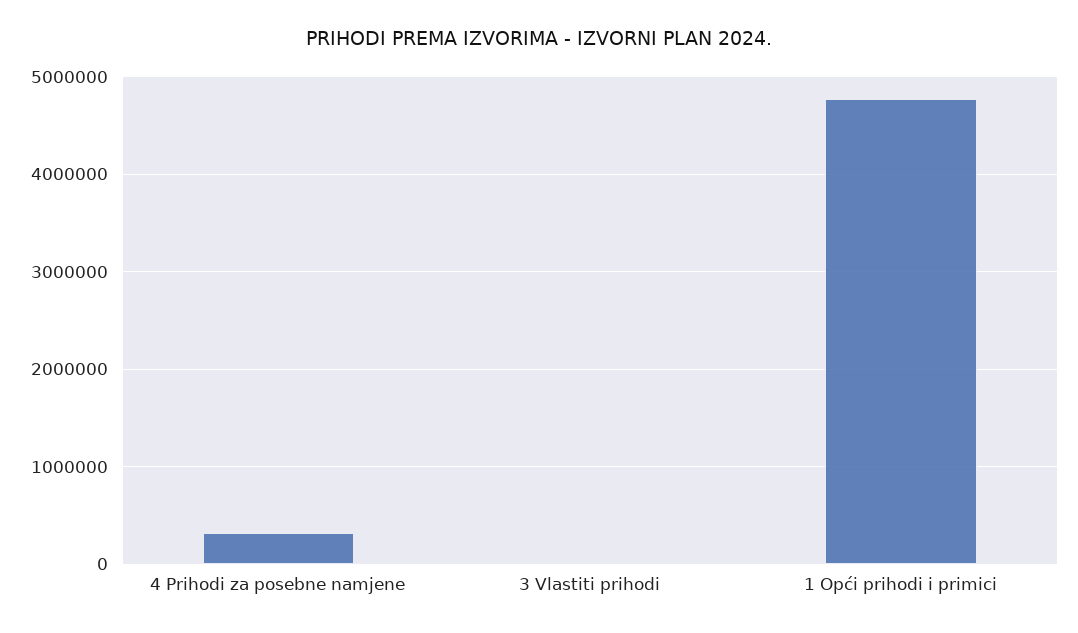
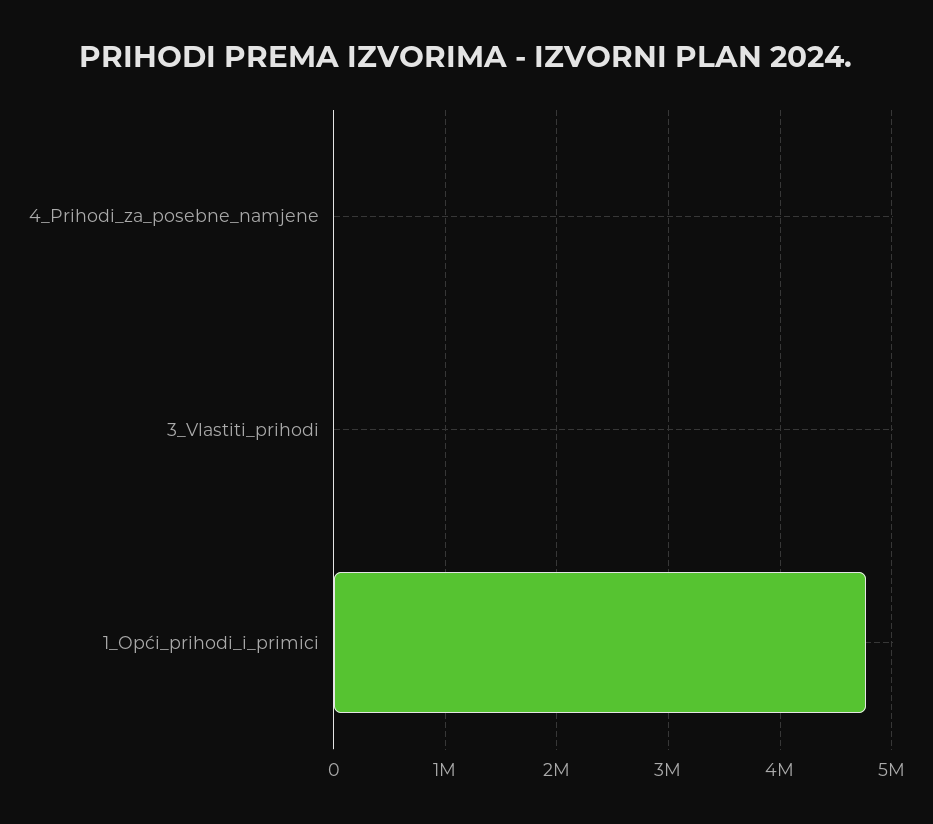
4 Prihodi za posebne namjene: 300000 -> 0

